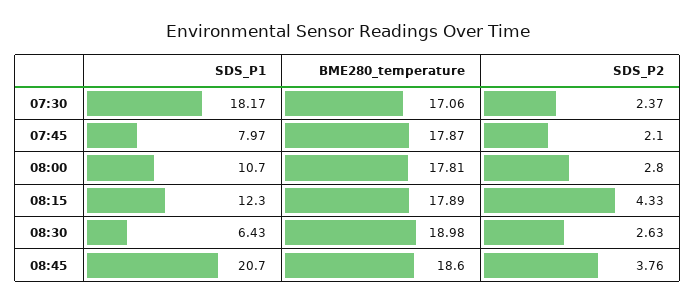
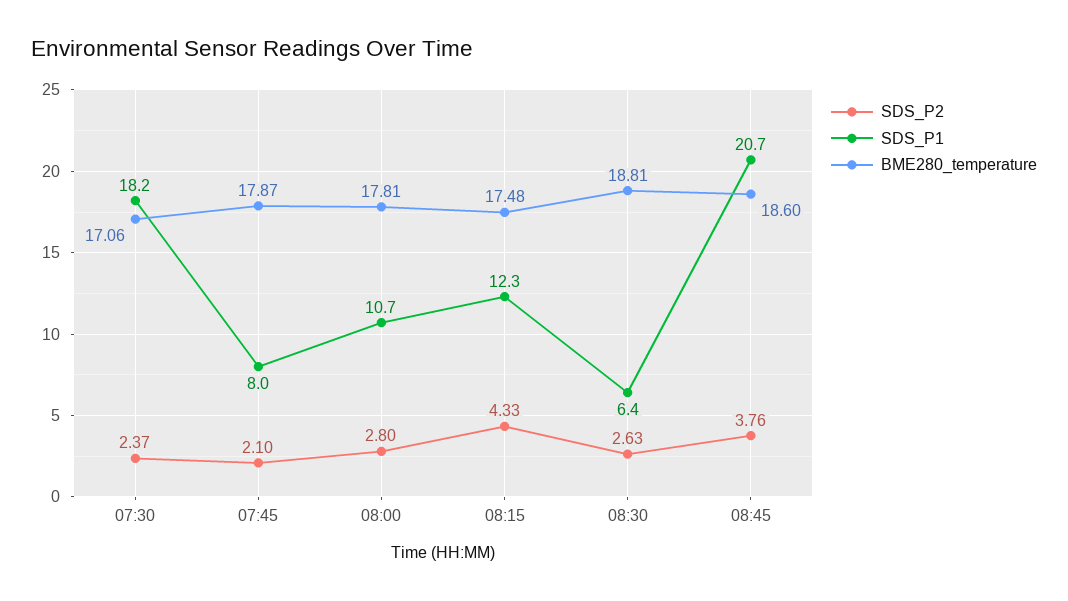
BME280_temperature, 08:15: 17.89 -> 17.48
BME280_temperature, 08:30: 18.98 -> 18.81

